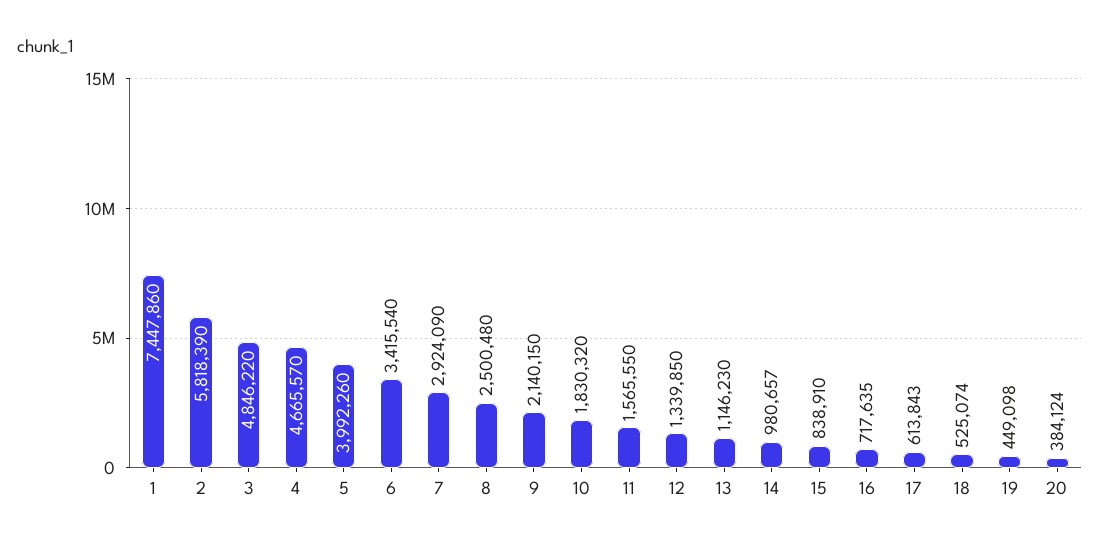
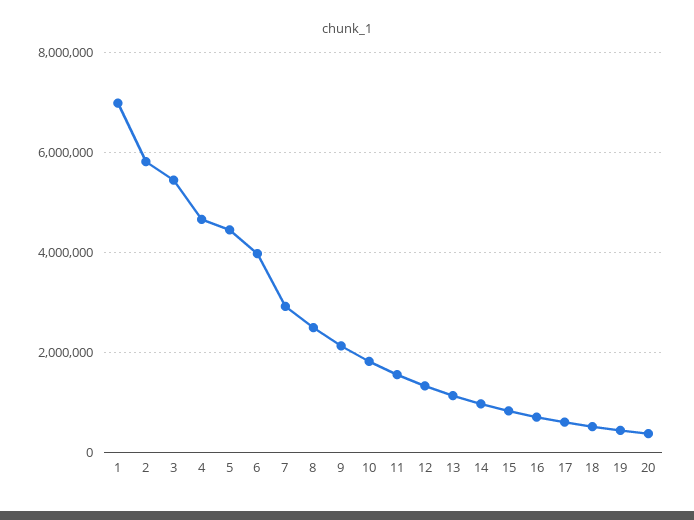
1: 7447860 -> 7000000
3: 4846220 -> 5400000
5: 3992260 -> 4400000
6: 3415540 -> 4000000

